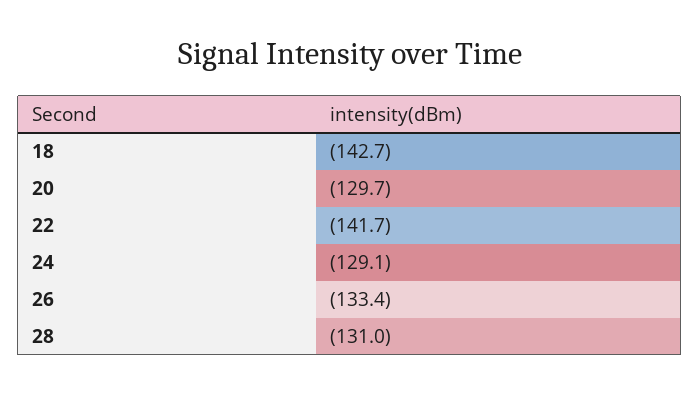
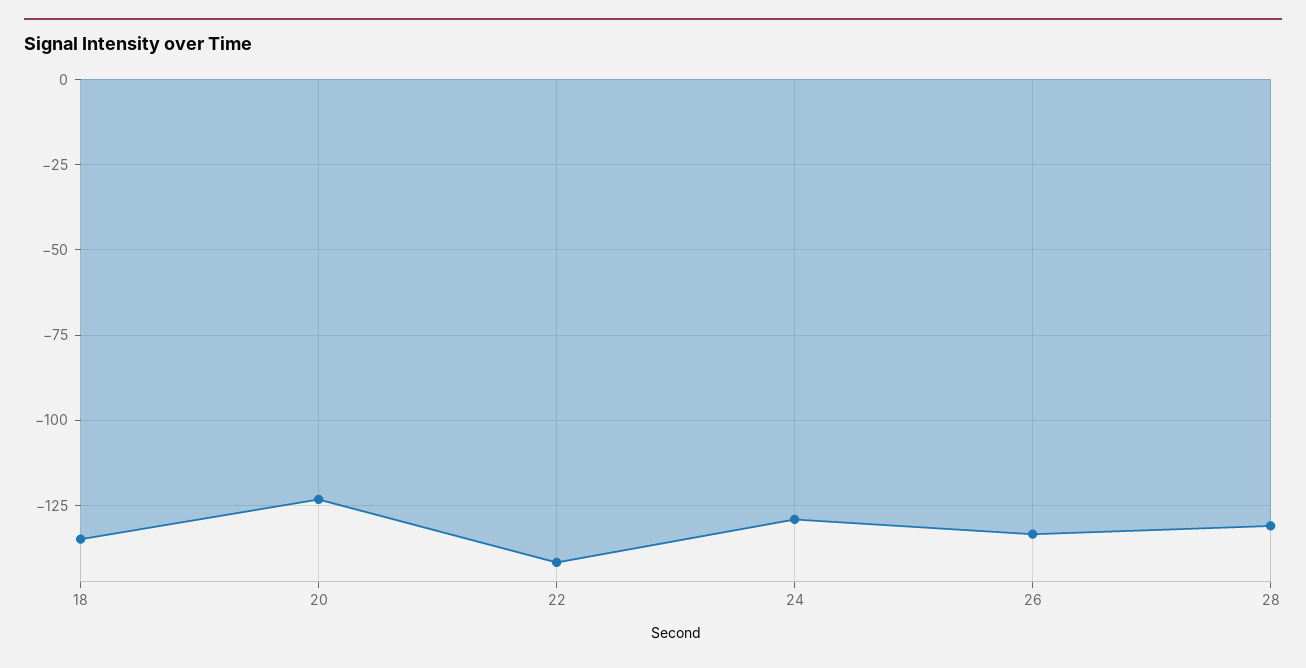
18: -142.7 -> -135
20: -129.7 -> -122.5

